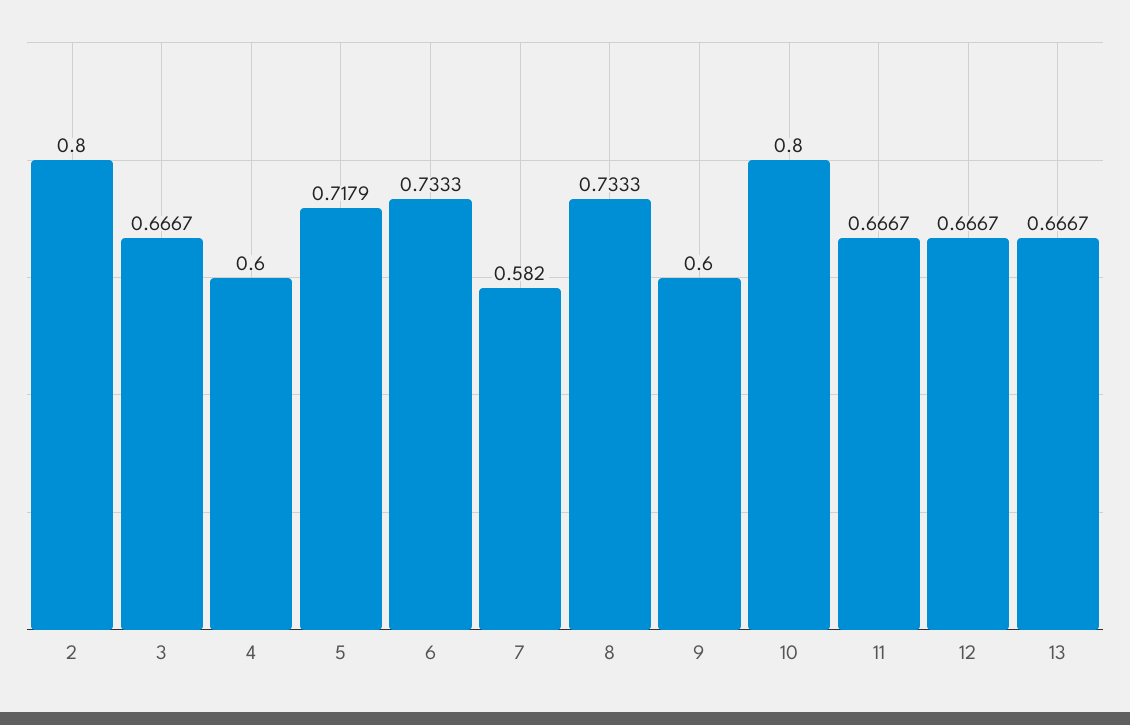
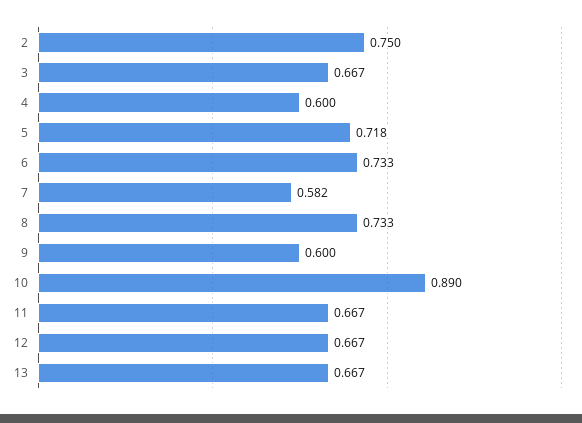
2: 0.8 -> 0.75
10: 0.8 -> 0.89

